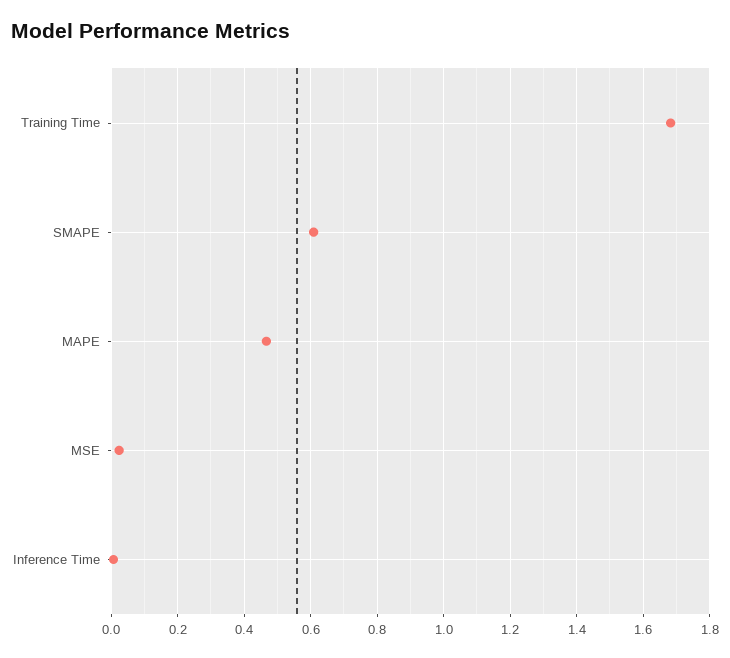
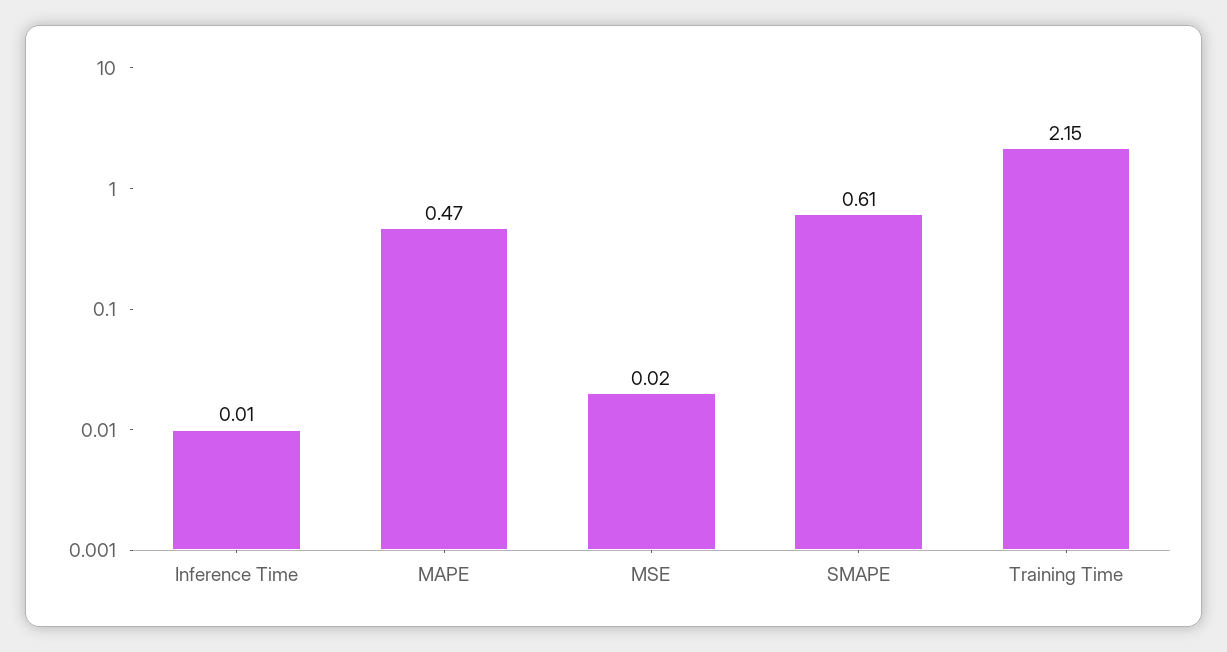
Training Time: 1.68 -> 2.15

